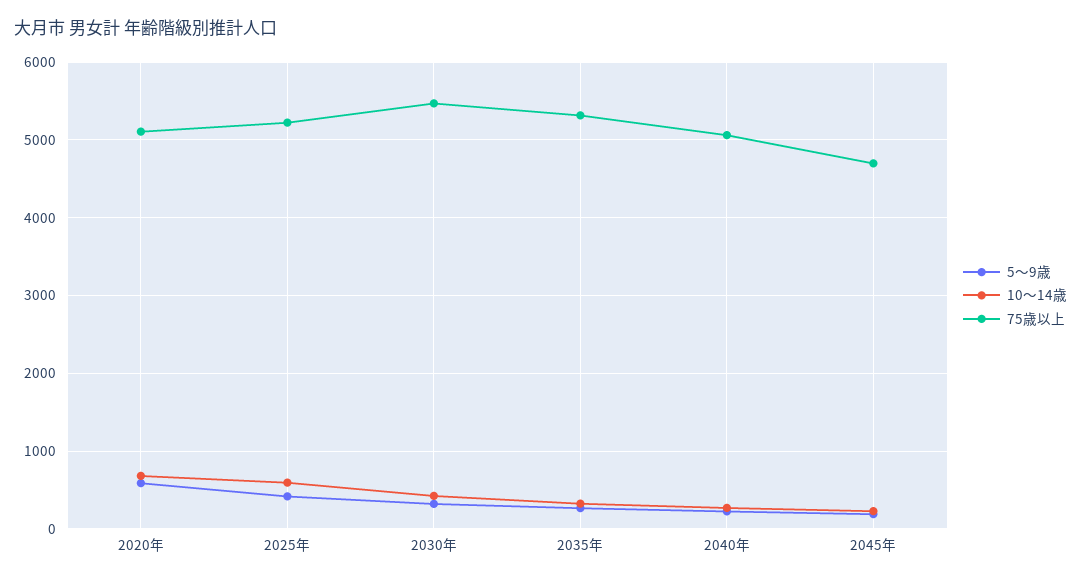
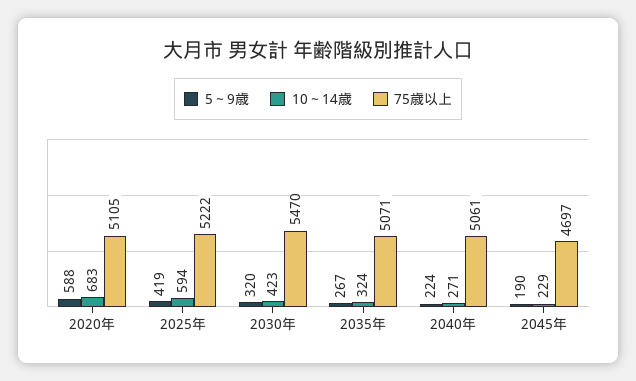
75歳以上, 2035年: 5300 -> 5071

